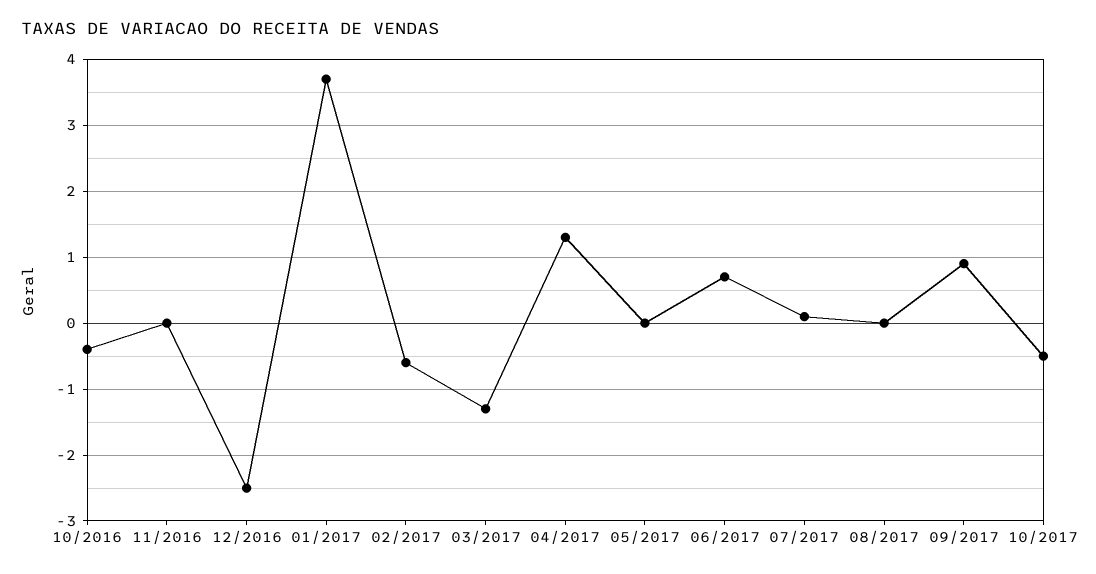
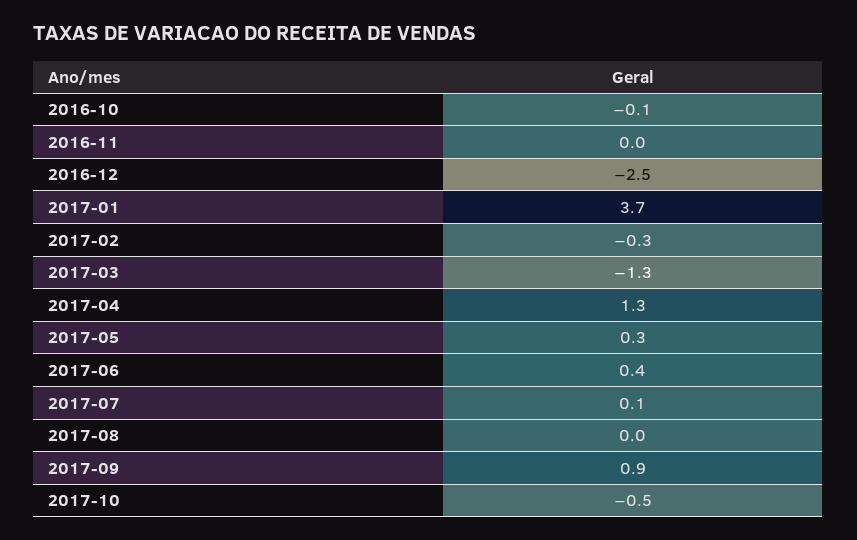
10/2016: -0.4 -> -0.1
02/2017: -0.6 -> -0.3
05/2017: 0 -> 0.3
06/2017: 0.7 -> 0.4

